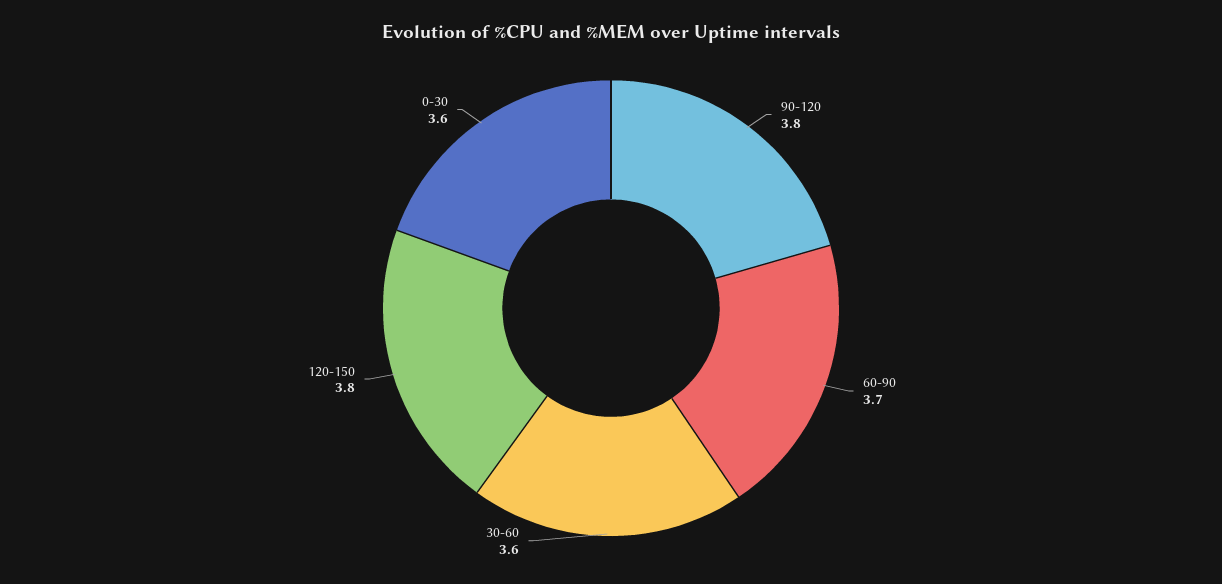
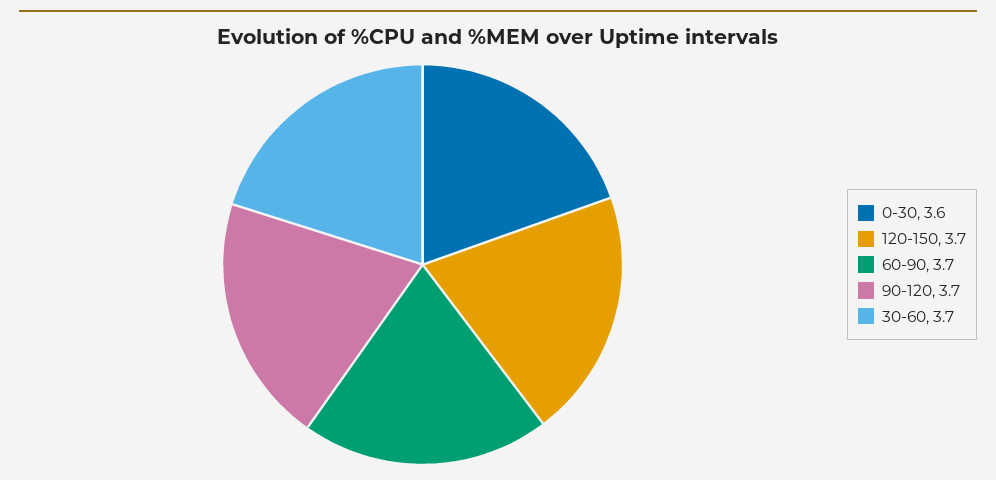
90-120: 3.8 -> 3.7
30-60: 3.6 -> 3.7
120-150: 3.8 -> 3.7

